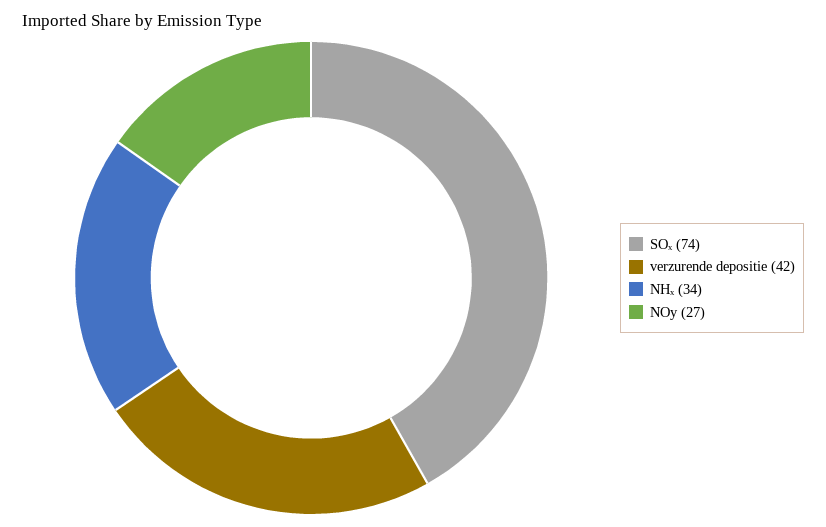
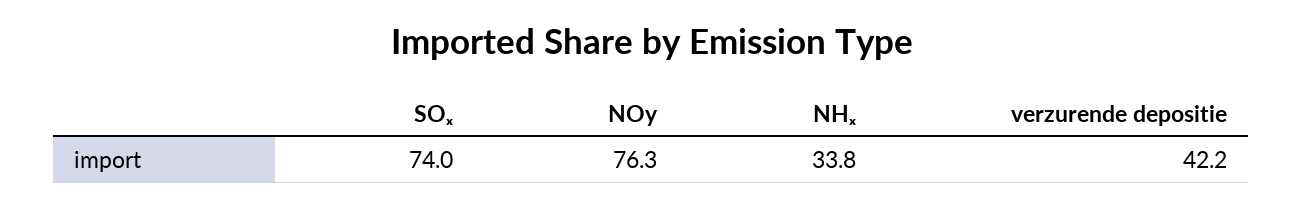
NOy: 27 -> 76.3

